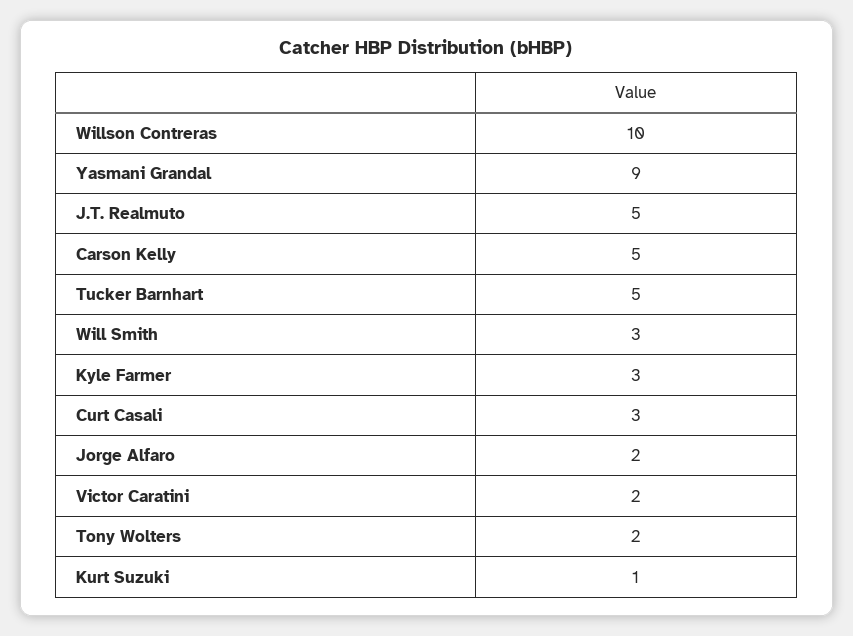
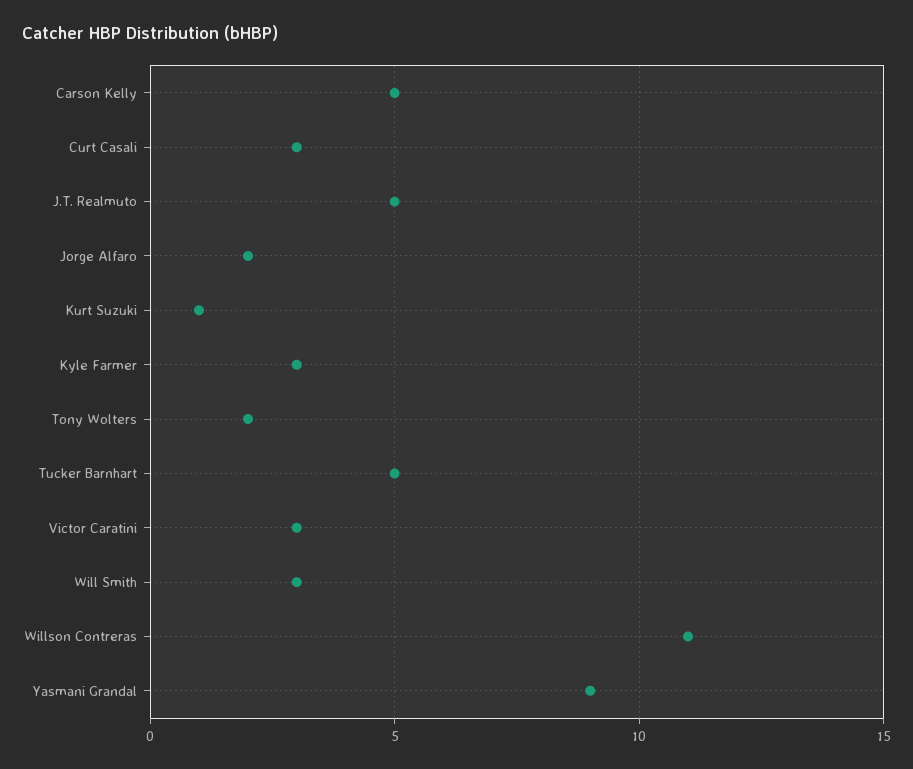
Willson Contreras: 10 -> 11
Victor Caratini: 2 -> 3

